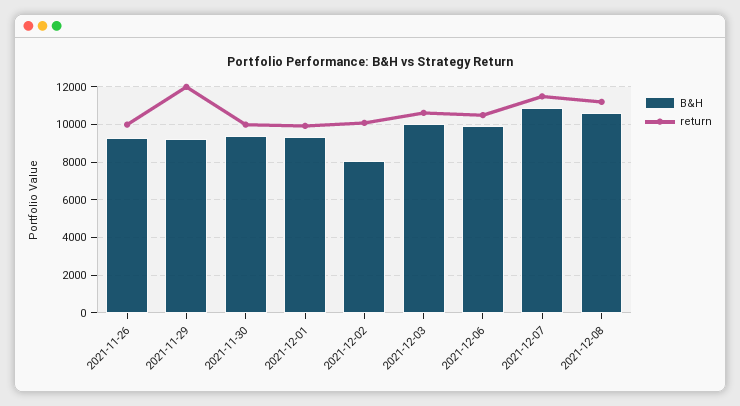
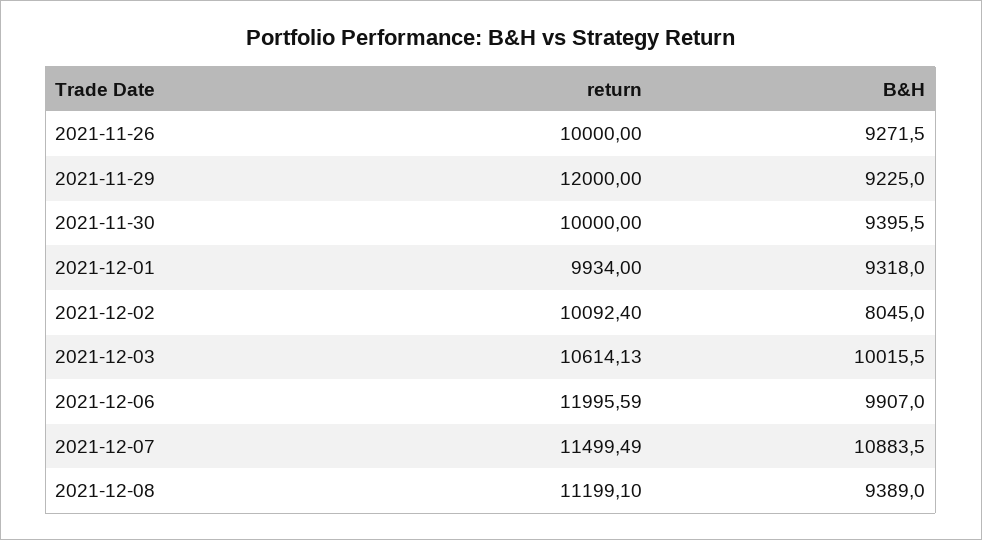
return, 2021-12-06: 10500 -> 11995.59
B&H, 2021-12-08: 10500 -> 9389

